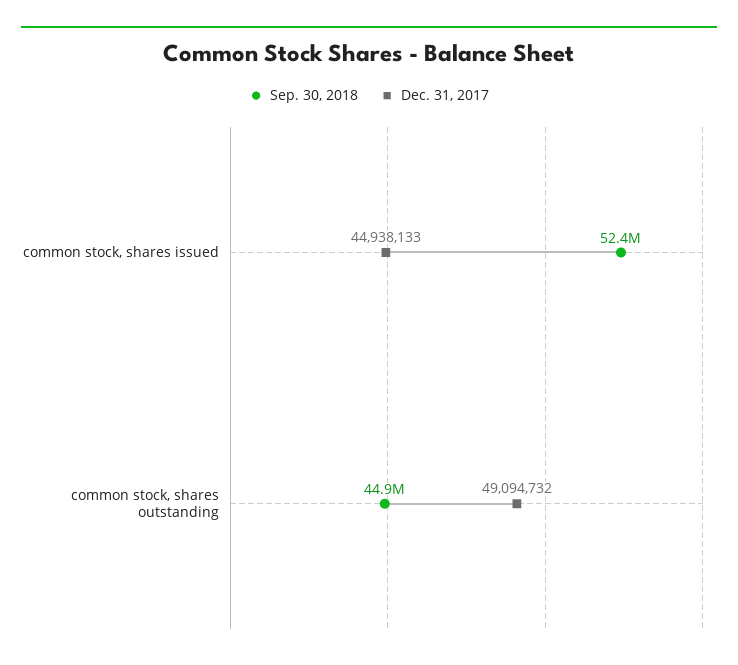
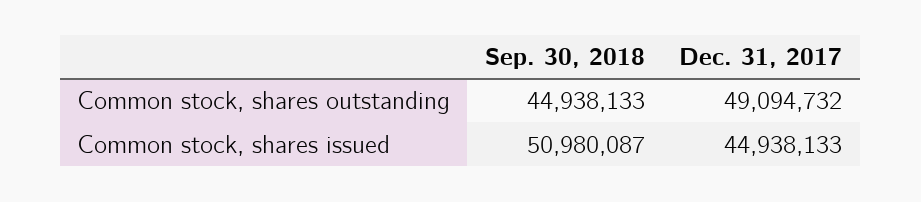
Sep. 30, 2018, common stock, shares issued: 52400000 -> 50980087

